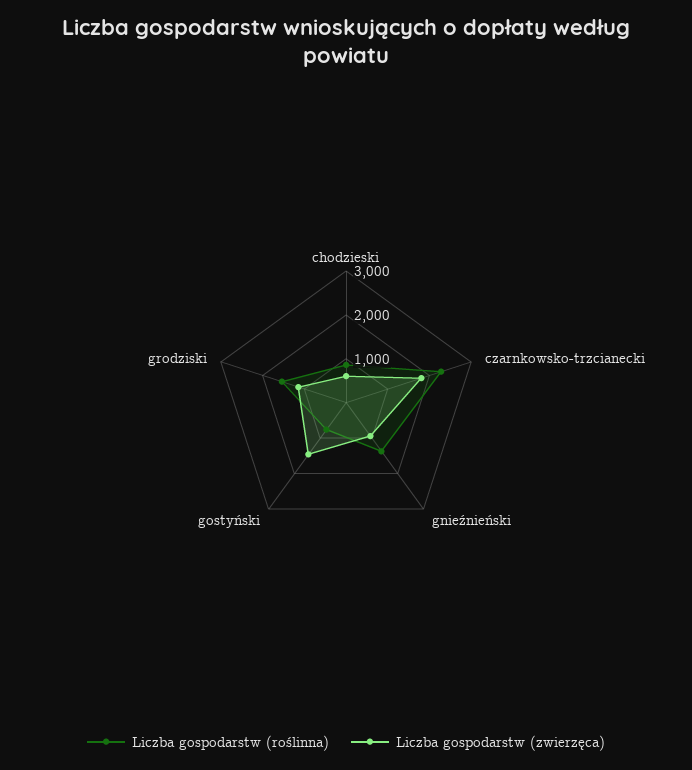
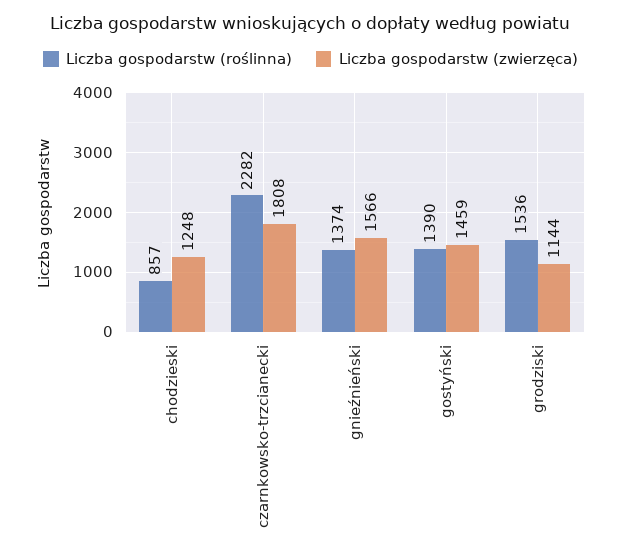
Liczba gospodarstw (zwierzęca), chodzieski: 600 -> 1248
Liczba gospodarstw (zwierzęca), gnieźnieński: 1000 -> 1566
Liczba gospodarstw (roślinna), gostyński: 800 -> 1390

